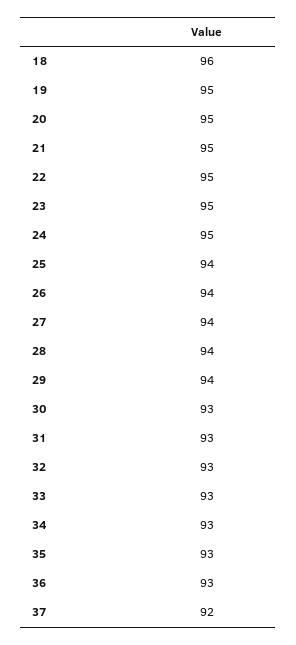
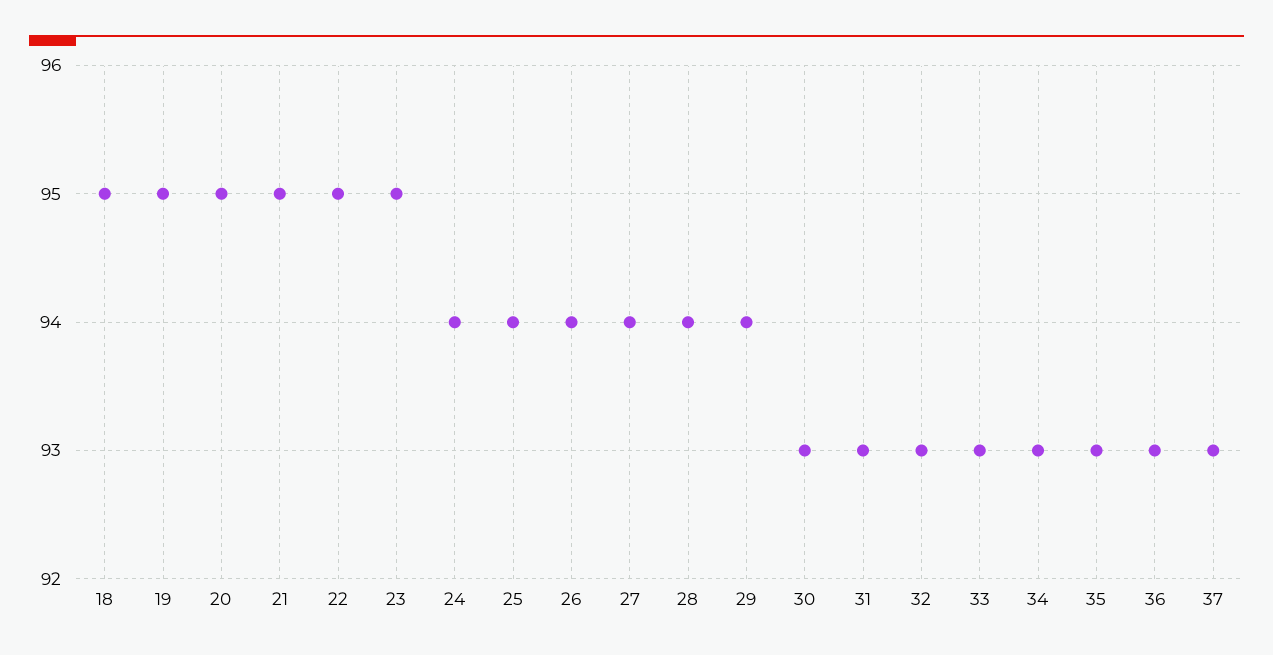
18: 96 -> 95
24: 95 -> 94
37: 92 -> 93

